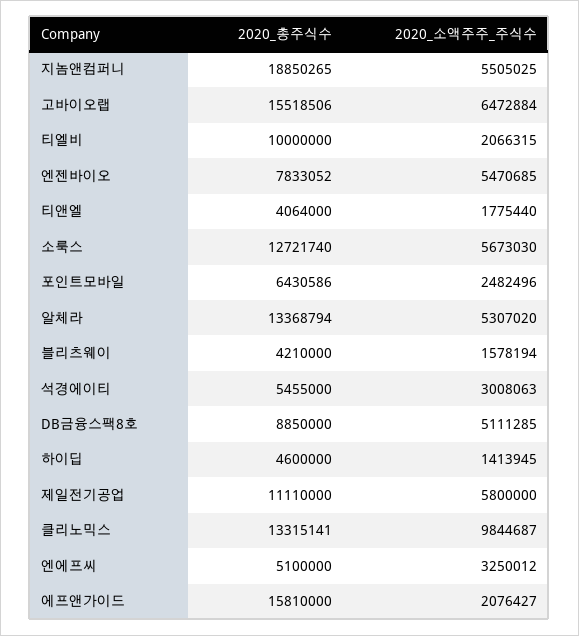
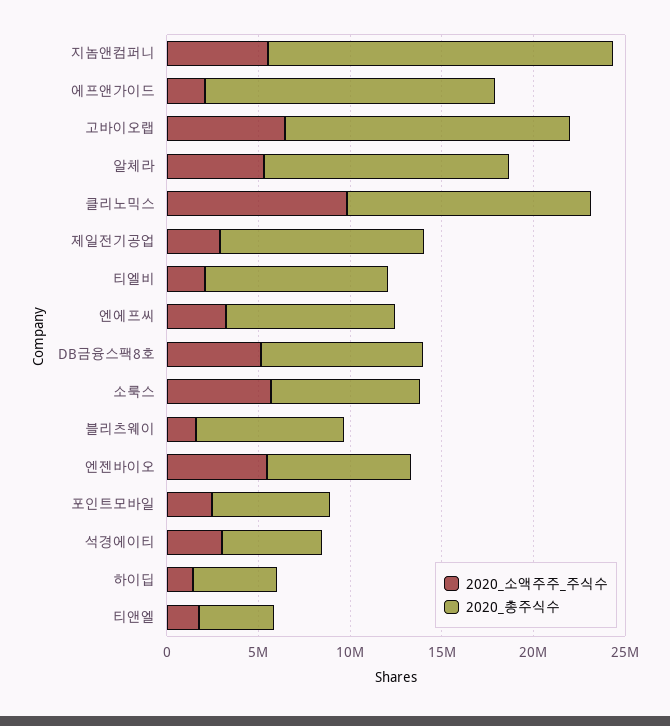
2020_총주식수, 소룩스: 12721740 -> 8000000
2020_총주식수, 블리츠웨이: 4210000 -> 8000000
2020_소액주주_주식수, 제일전기공업: 5800000 -> 3000000
2020_총주식수, 엔에프씨: 5100000 -> 9000000

